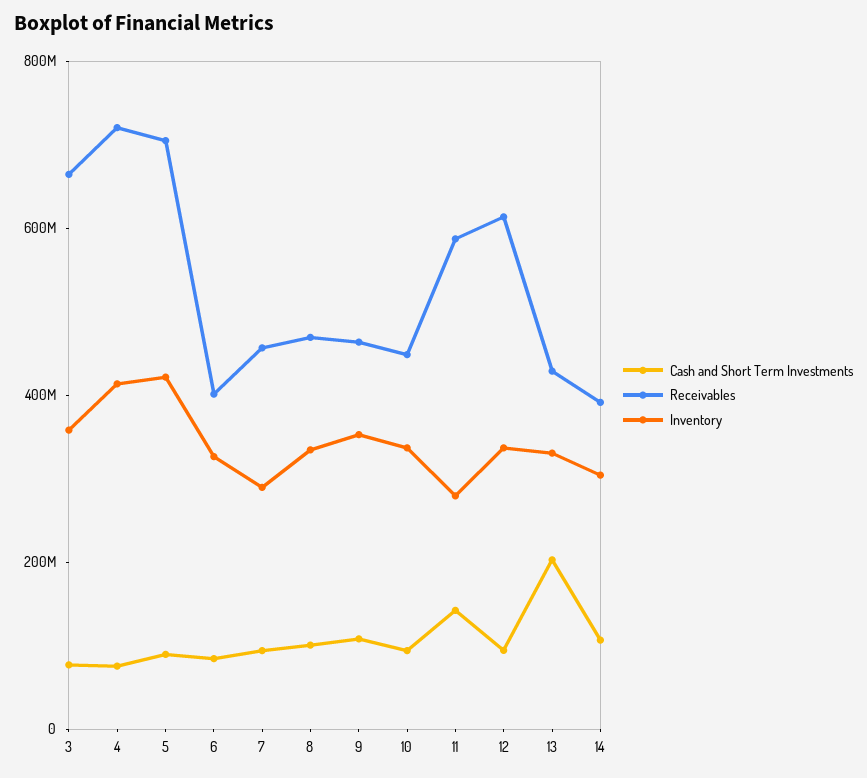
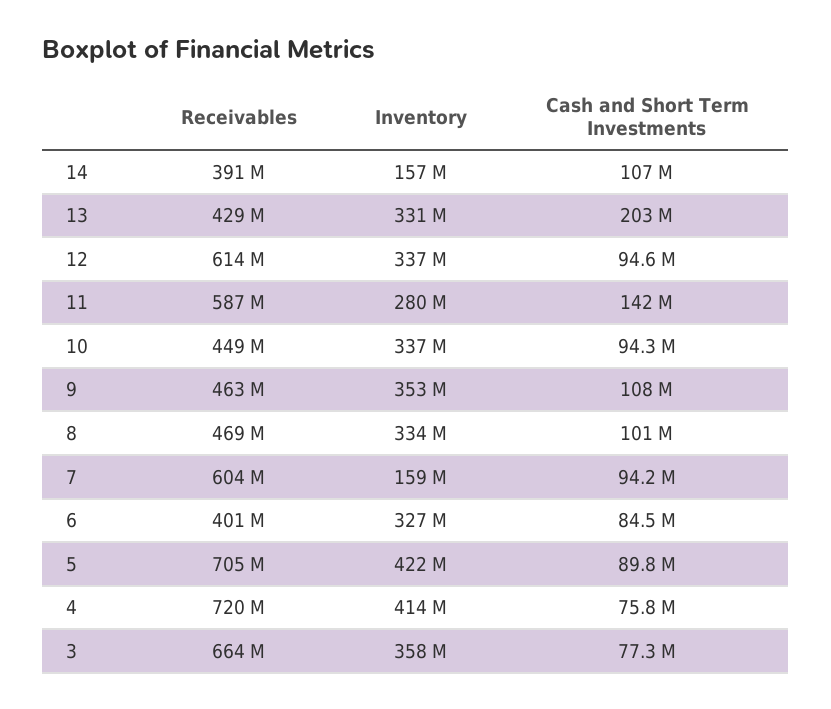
Receivables, 7: 450000000 -> 604000000
Inventory, 7: 300000000 -> 159000000
Inventory, 14: 300000000 -> 157000000

